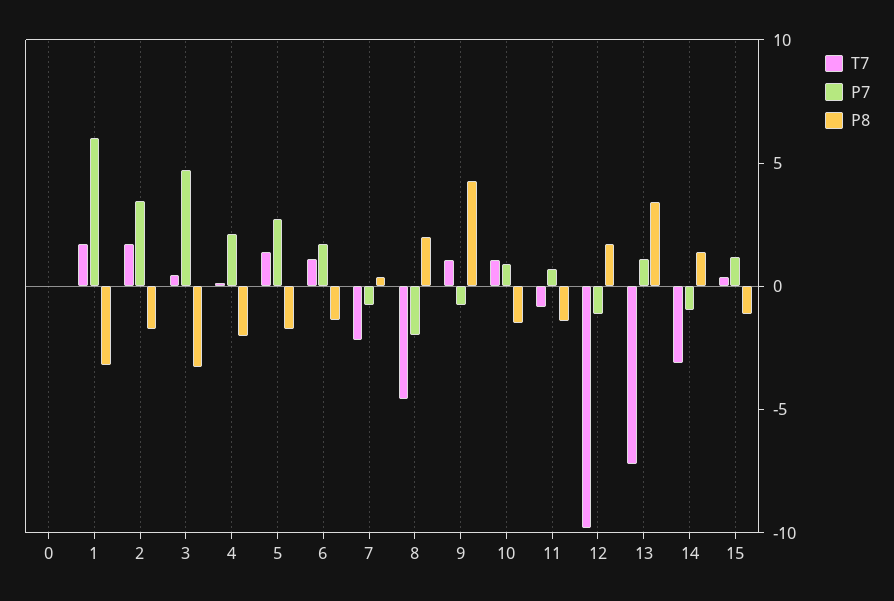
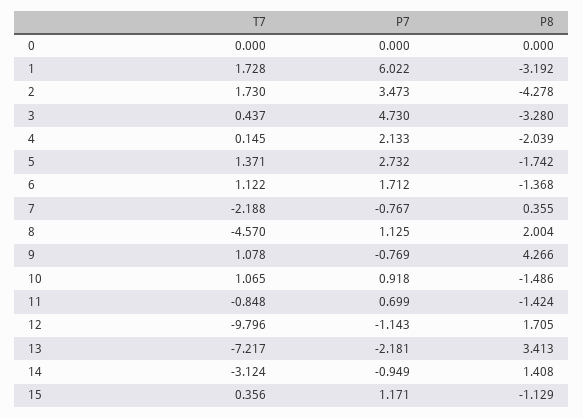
P8, 2: -2 -> -4.278
P7, 8: -2 -> 1.125
P7, 13: 1 -> -2.181

